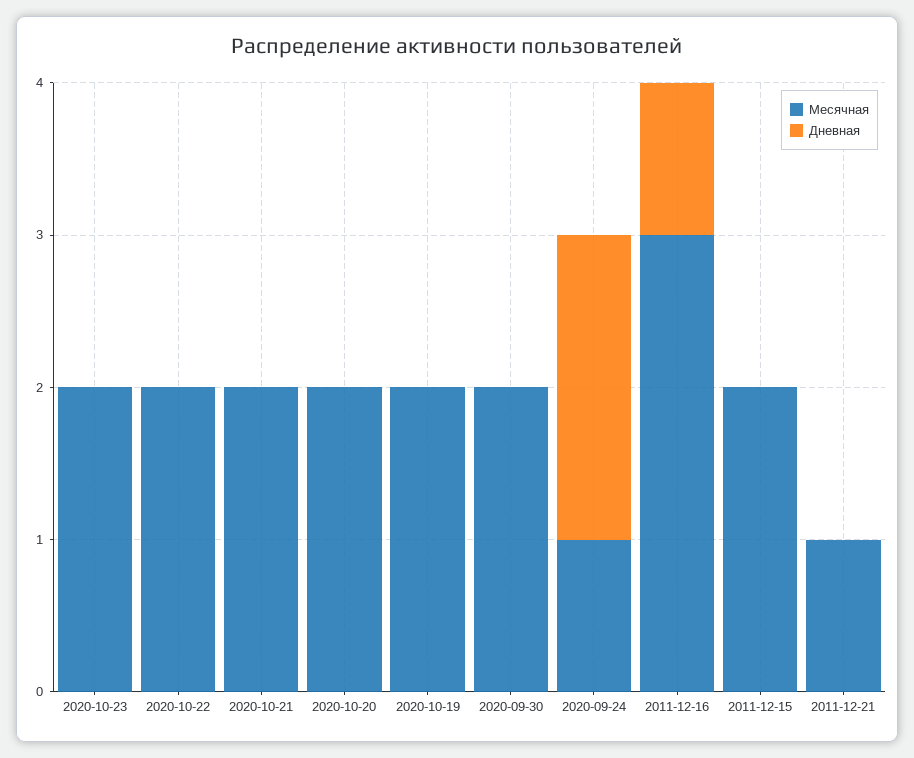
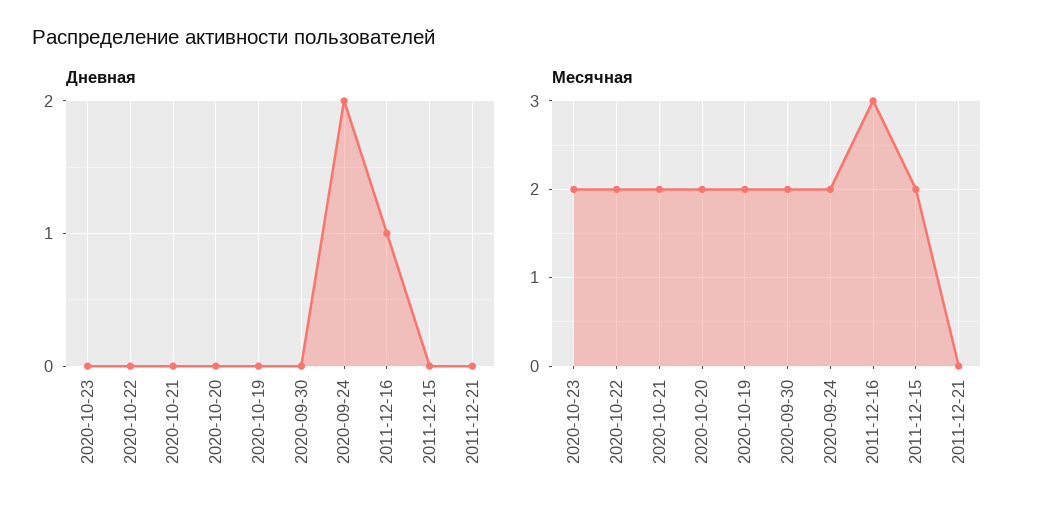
Месячная, 2020-09-24: 1 -> 2
Месячная, 2011-12-21: 1 -> 0

